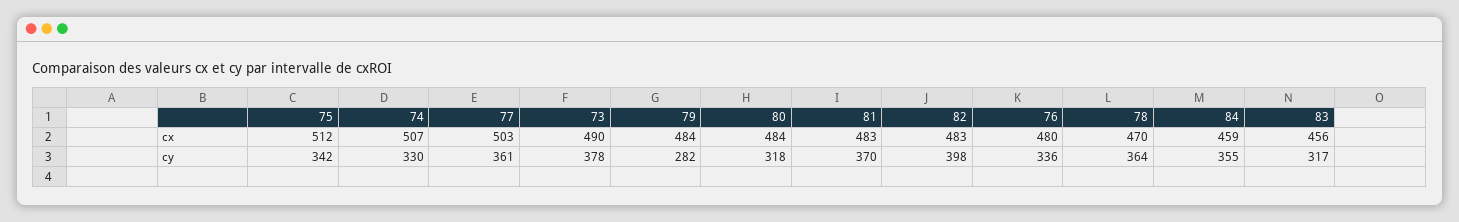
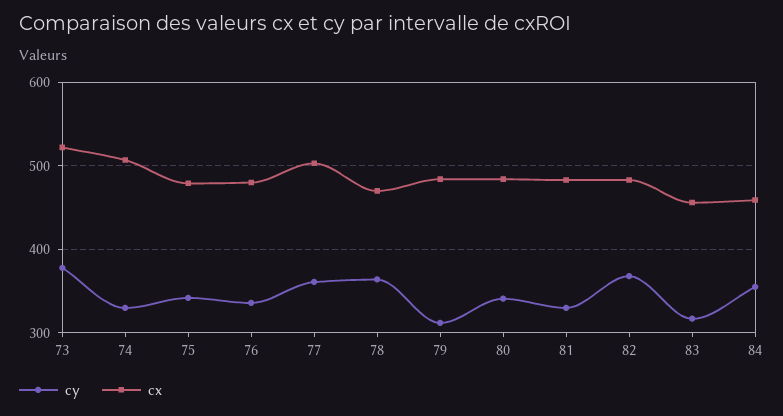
cx, 75: 512 -> 480
cx, 73: 490 -> 520
cy, 79: 282 -> 310
cy, 80: 318 -> 340
cy, 81: 370 -> 330
cy, 82: 398 -> 370

